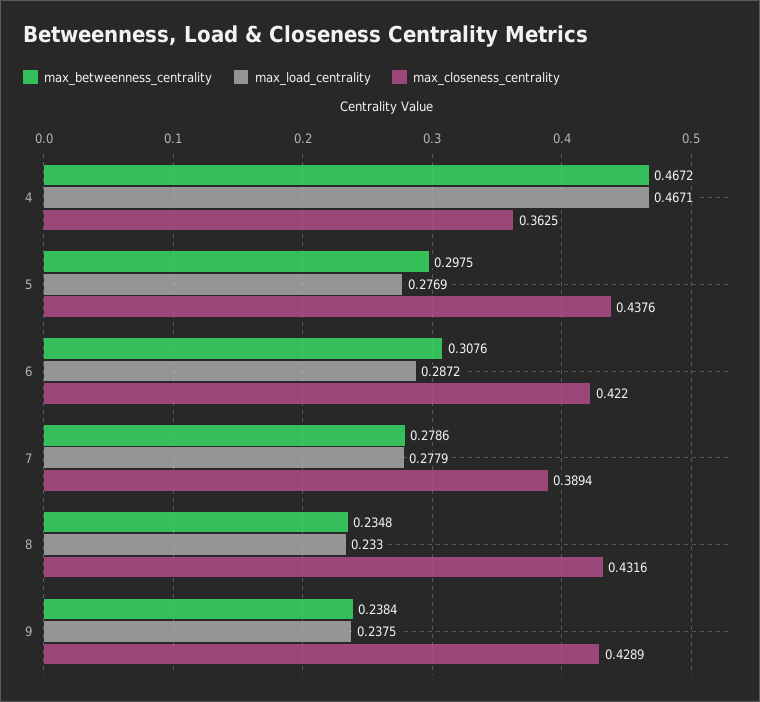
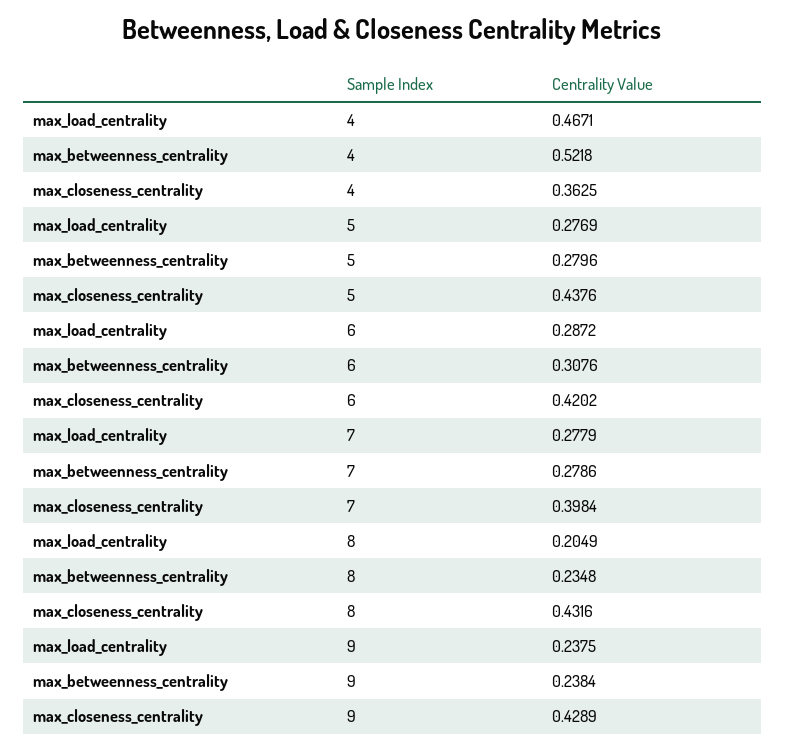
max_betweenness_centrality, 4: 0.4672 -> 0.5218
max_betweenness_centrality, 5: 0.2975 -> 0.2796
max_closeness_centrality, 6: 0.422 -> 0.4202
max_closeness_centrality, 7: 0.3894 -> 0.3984
max_load_centrality, 8: 0.233 -> 0.2049

